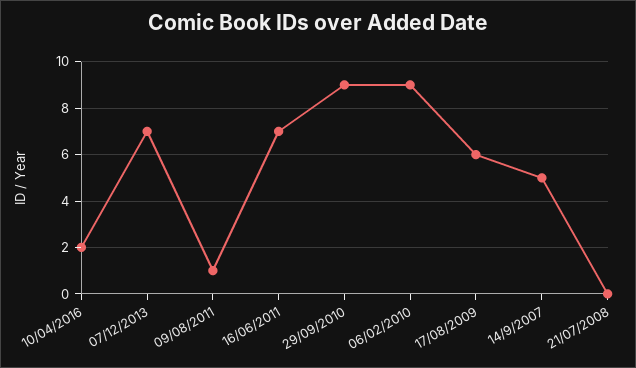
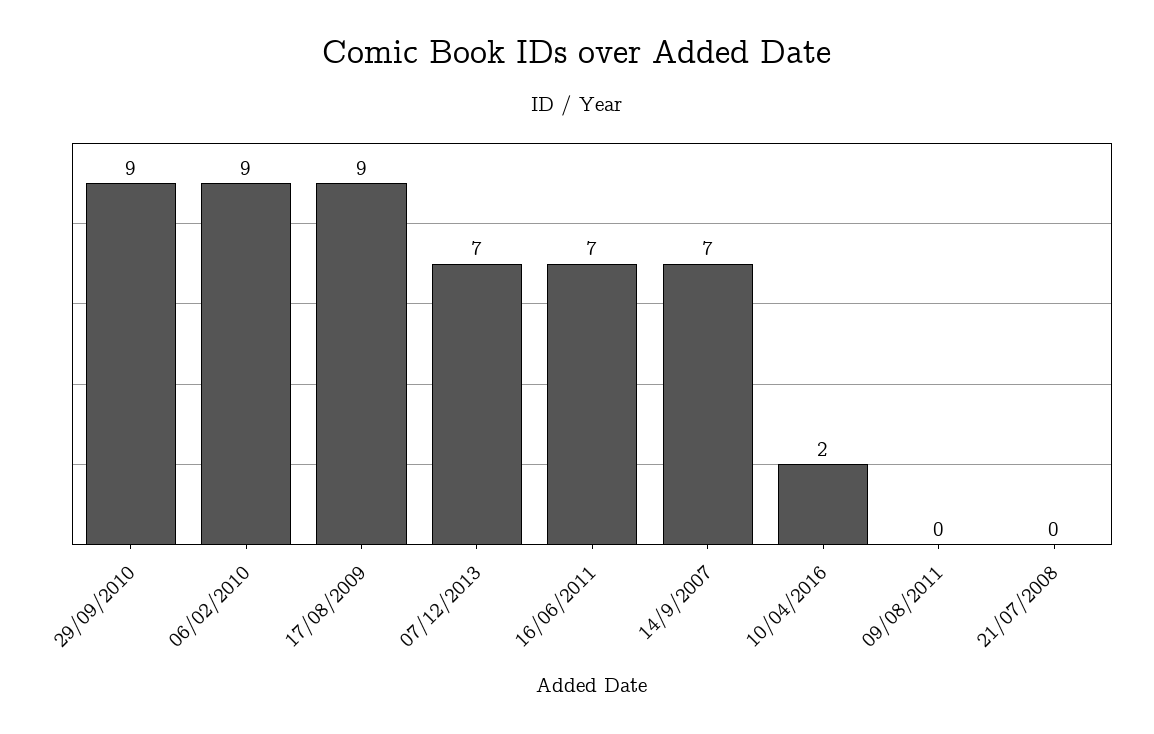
09/08/2011: 1 -> 0
17/08/2009: 6 -> 9
14/9/2007: 5 -> 7

